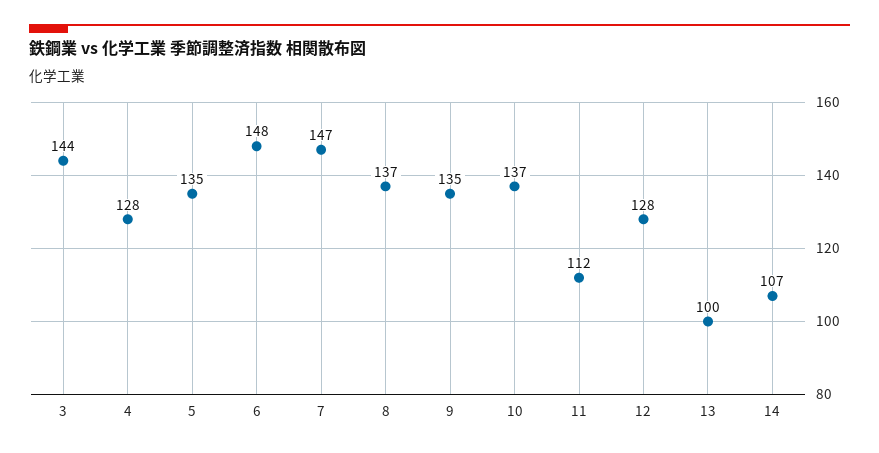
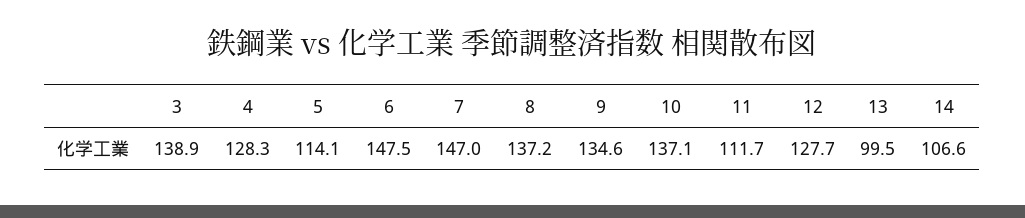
3: 144 -> 138.9
5: 135 -> 114.1

